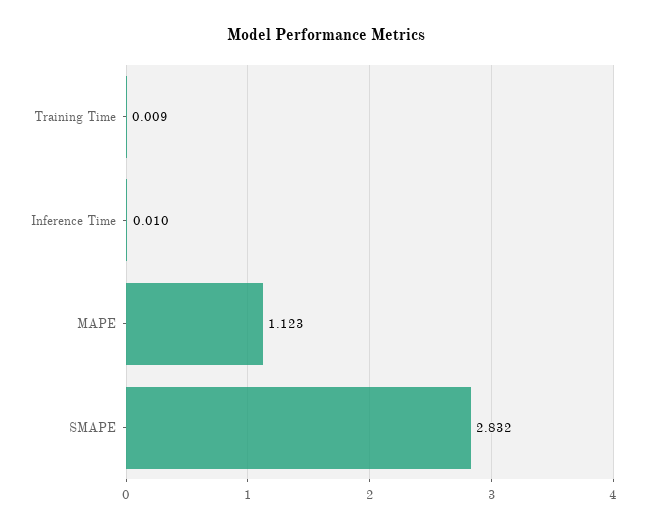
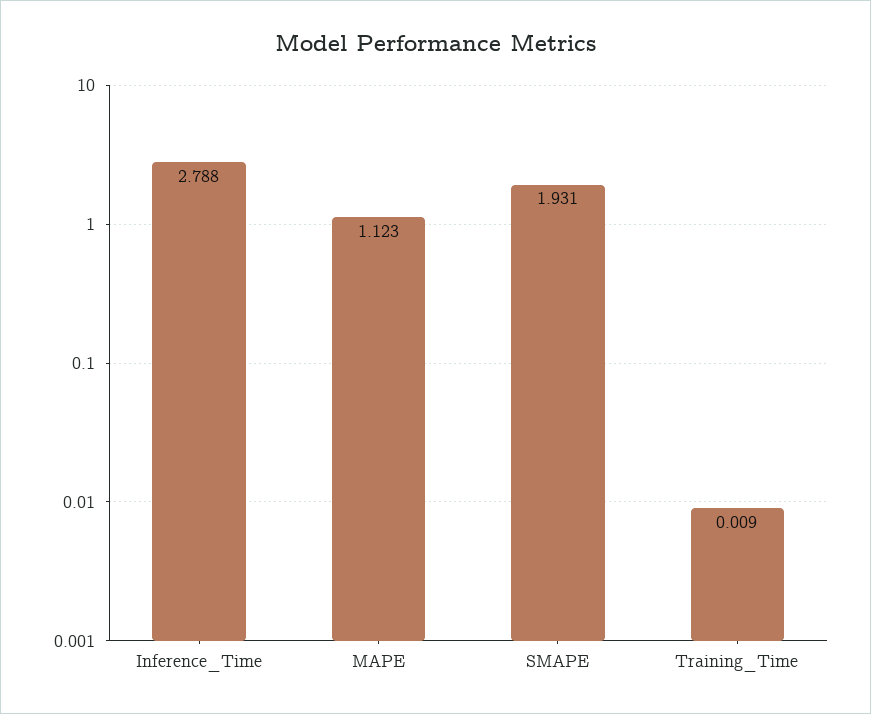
Inference Time: 0.01 -> 2.788
SMAPE: 2.832 -> 1.931

